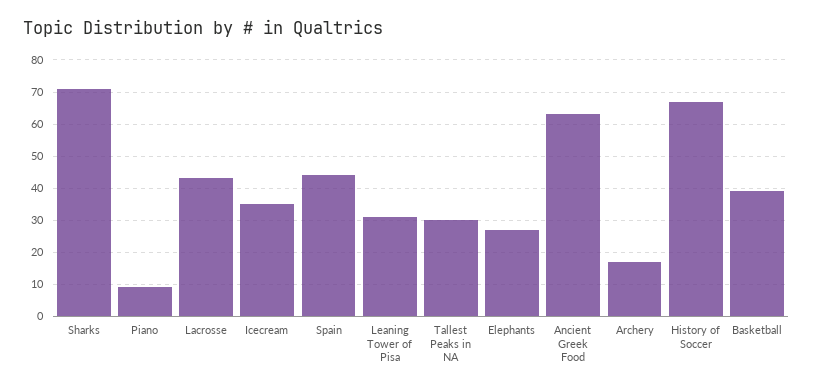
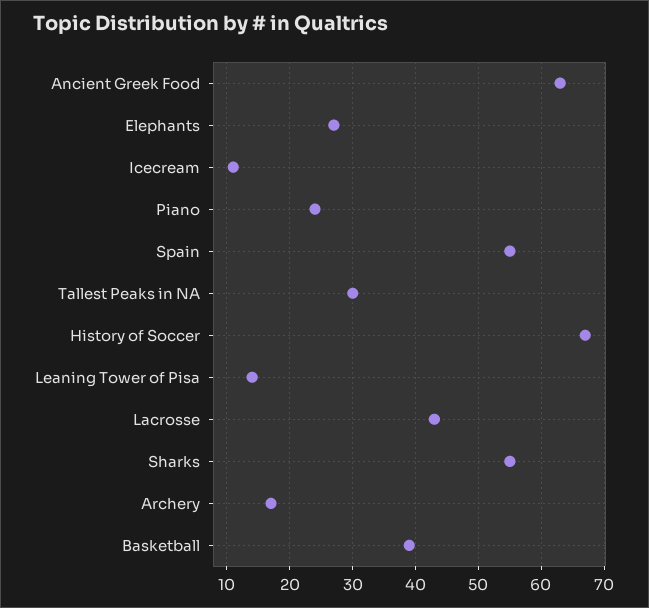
Sharks: 70 -> 55
Piano: 10 -> 24
Icecream: 35 -> 11
Spain: 45 -> 55
Leaning Tower of Pisa: 30 -> 14

